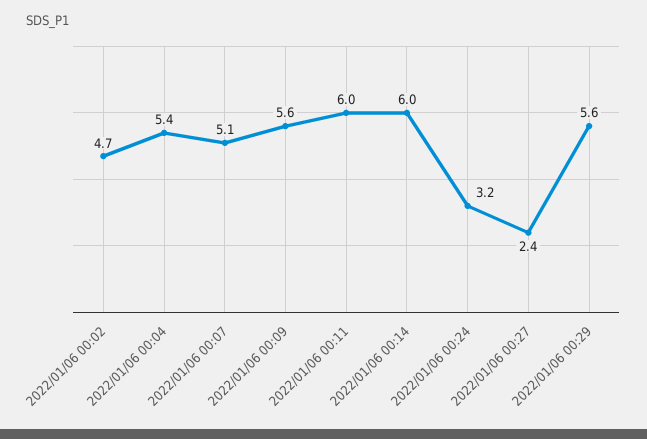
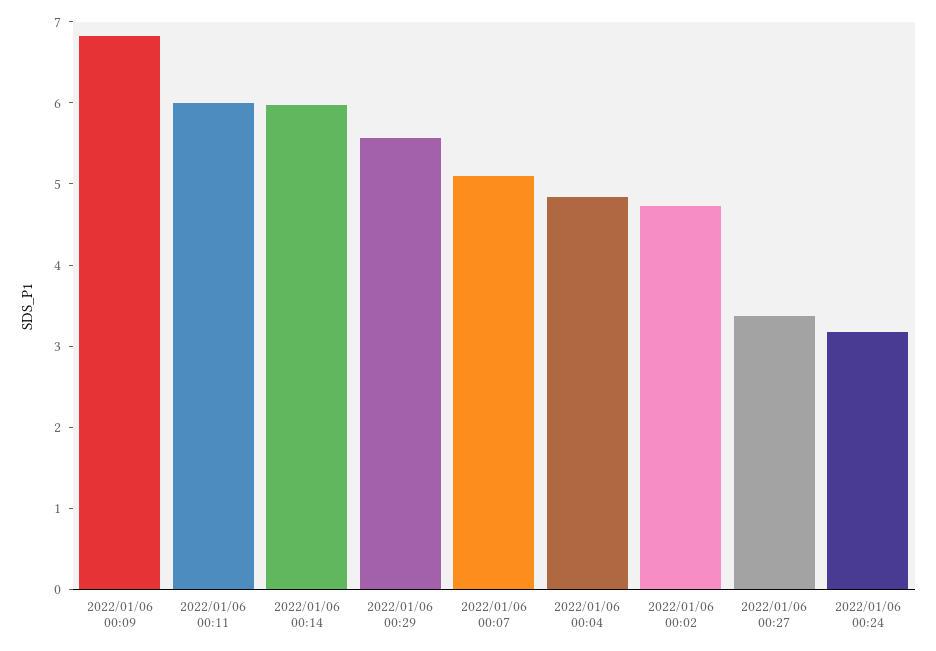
2022/01/06 00:04: 5.4 -> 4.8
2022/01/06 00:09: 5.6 -> 6.8
2022/01/06 00:27: 2.4 -> 3.4

